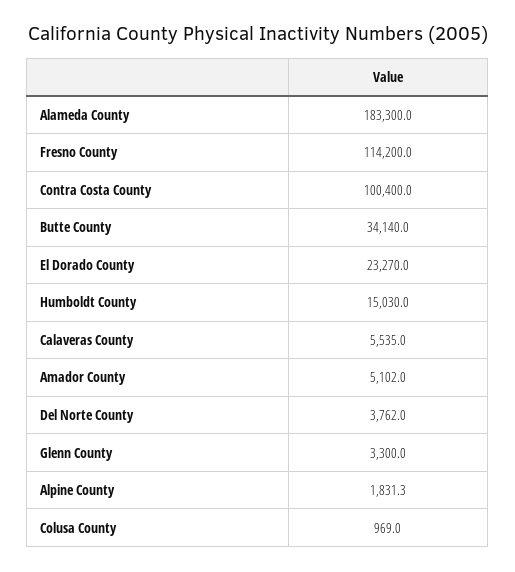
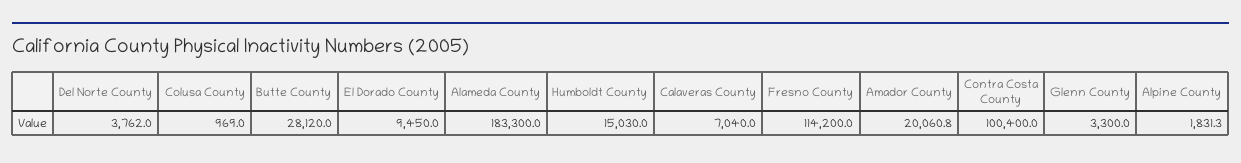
Butte County: 34140 -> 28120
El Dorado County: 23270 -> 9450
Calaveras County: 5535 -> 7040
Amador County: 5102 -> 20060.8

